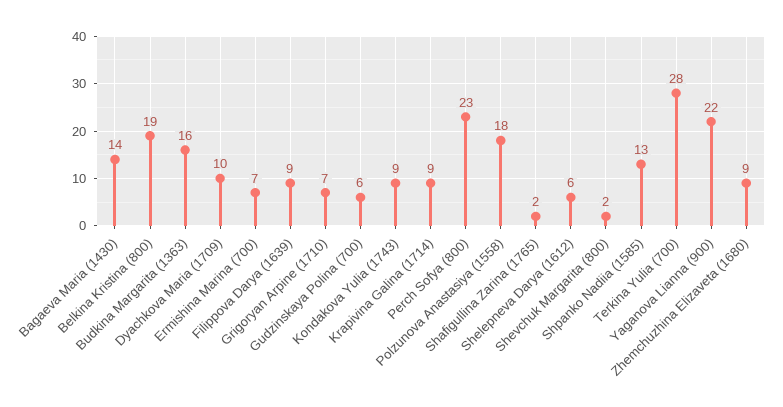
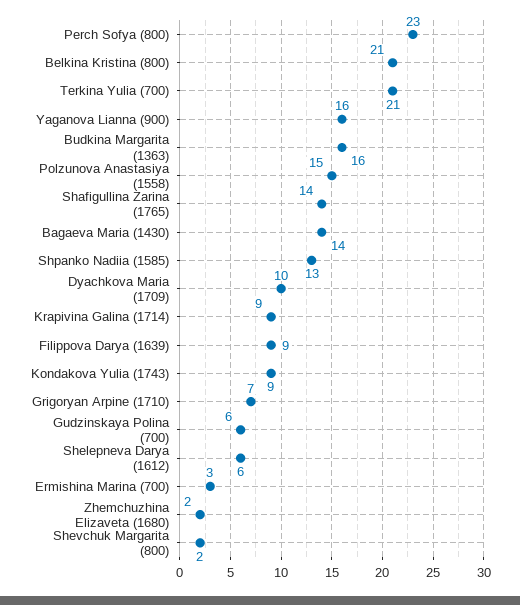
Belkina Kristina (800): 19 -> 21
Ermishina Marina (700): 7 -> 3
Polzunova Anastasiya (1558): 18 -> 15
Shafigullina Zarina (1765): 2 -> 14
Terkina Yulia (700): 28 -> 21
Yaganova Lianna (900): 22 -> 16
Zhemchuzhina Elizaveta (1680): 9 -> 2

